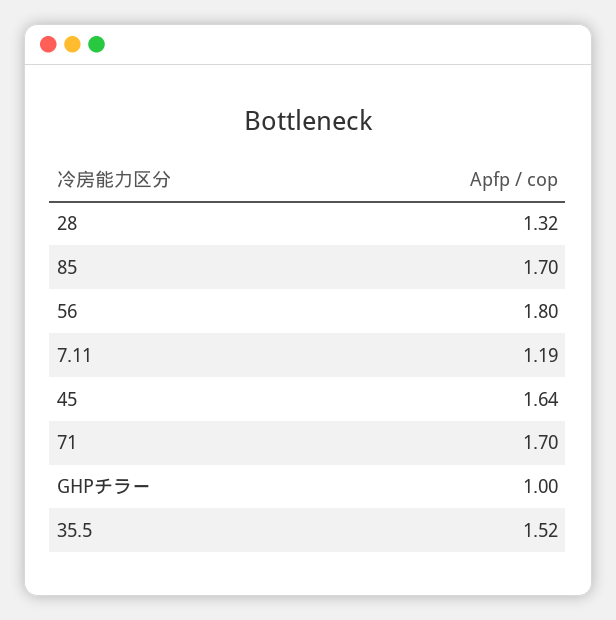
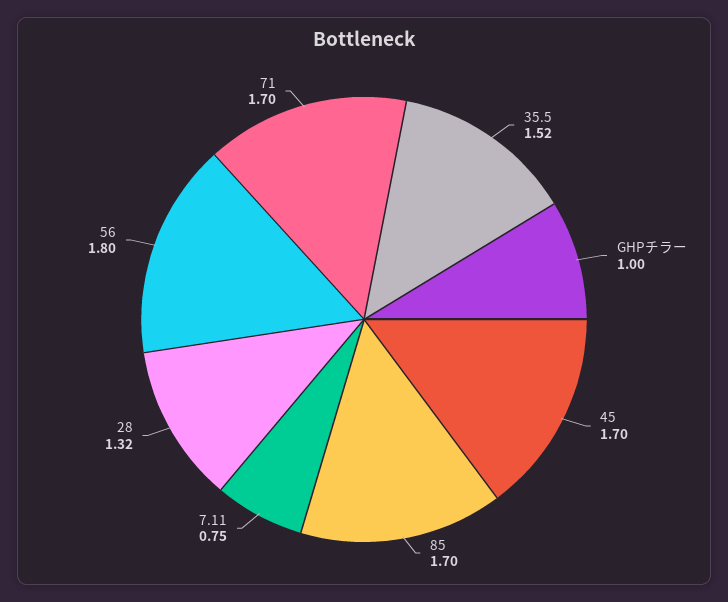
7.11: 1.19 -> 0.75
45: 1.64 -> 1.7

